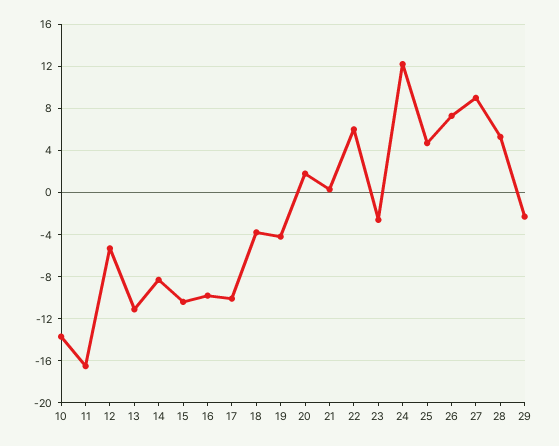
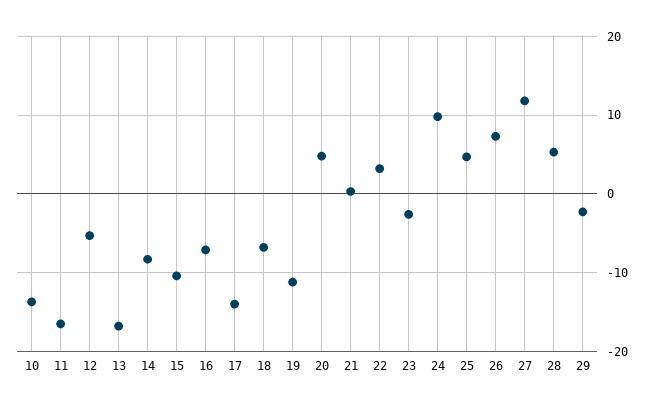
13: -11 -> -17
16: -10 -> -7
17: -10 -> -14
18: -4 -> -7
19: -4 -> -11
20: 2 -> 5
22: 6 -> 3
24: 12 -> 10
27: 9 -> 12

